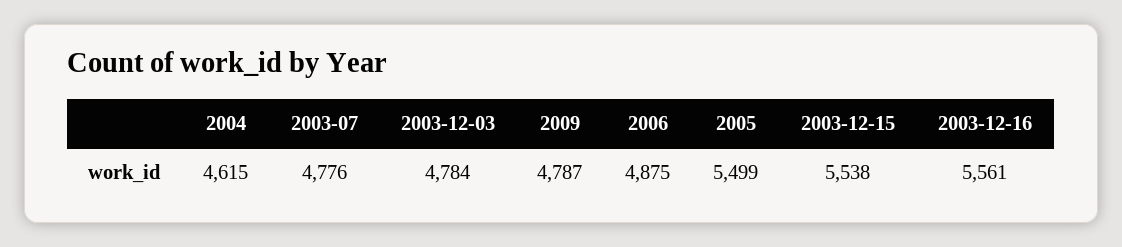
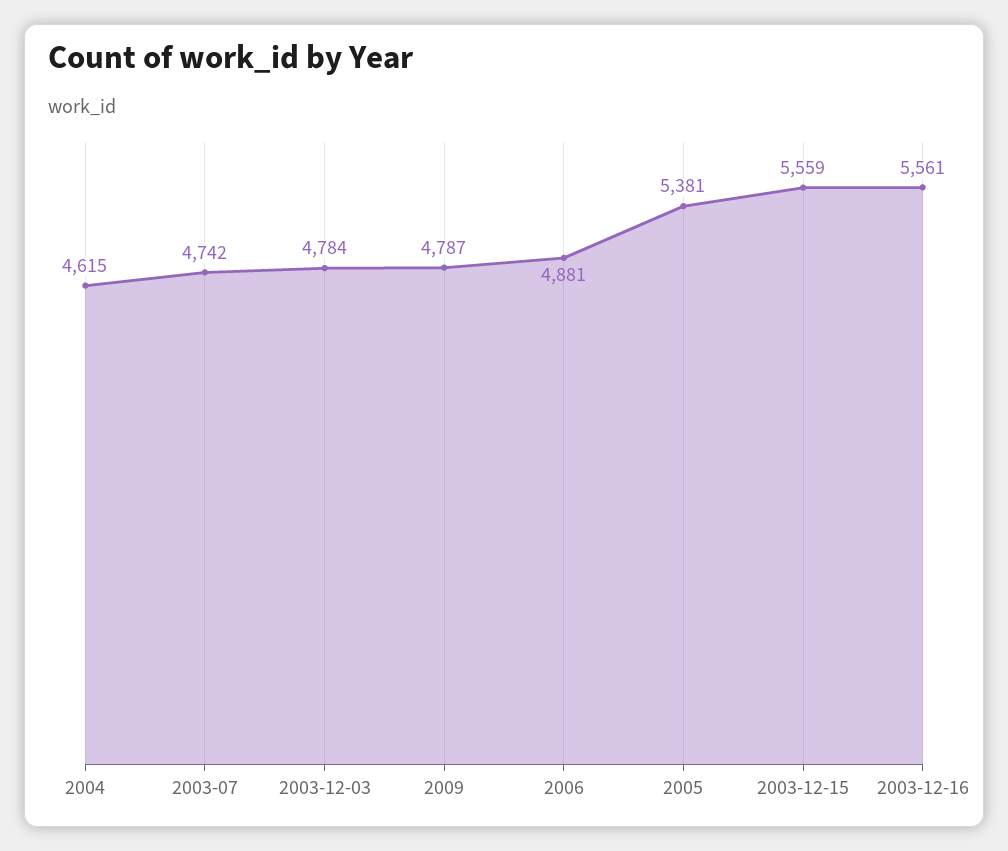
2003-07: 4776 -> 4742
2006: 4875 -> 4881
2005: 5499 -> 5381
2003-12-15: 5538 -> 5559

